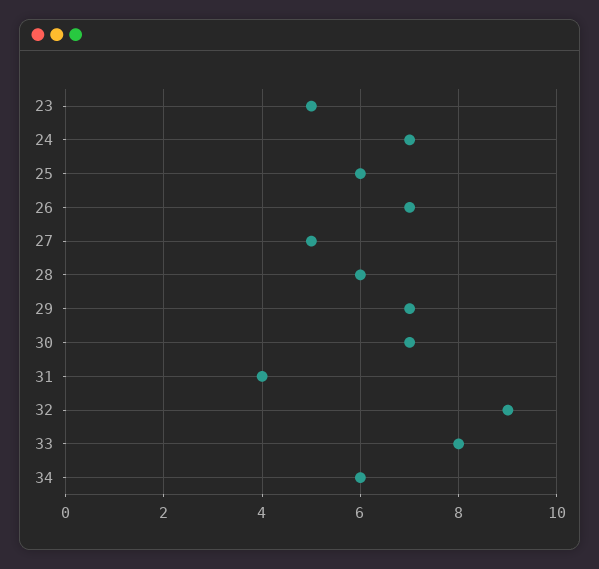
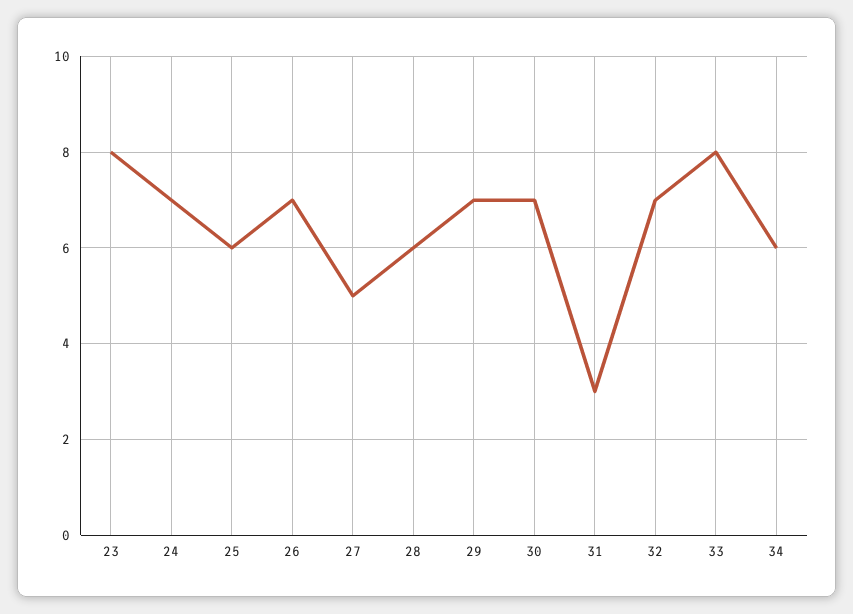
23: 5 -> 8
31: 4 -> 3
32: 9 -> 7

